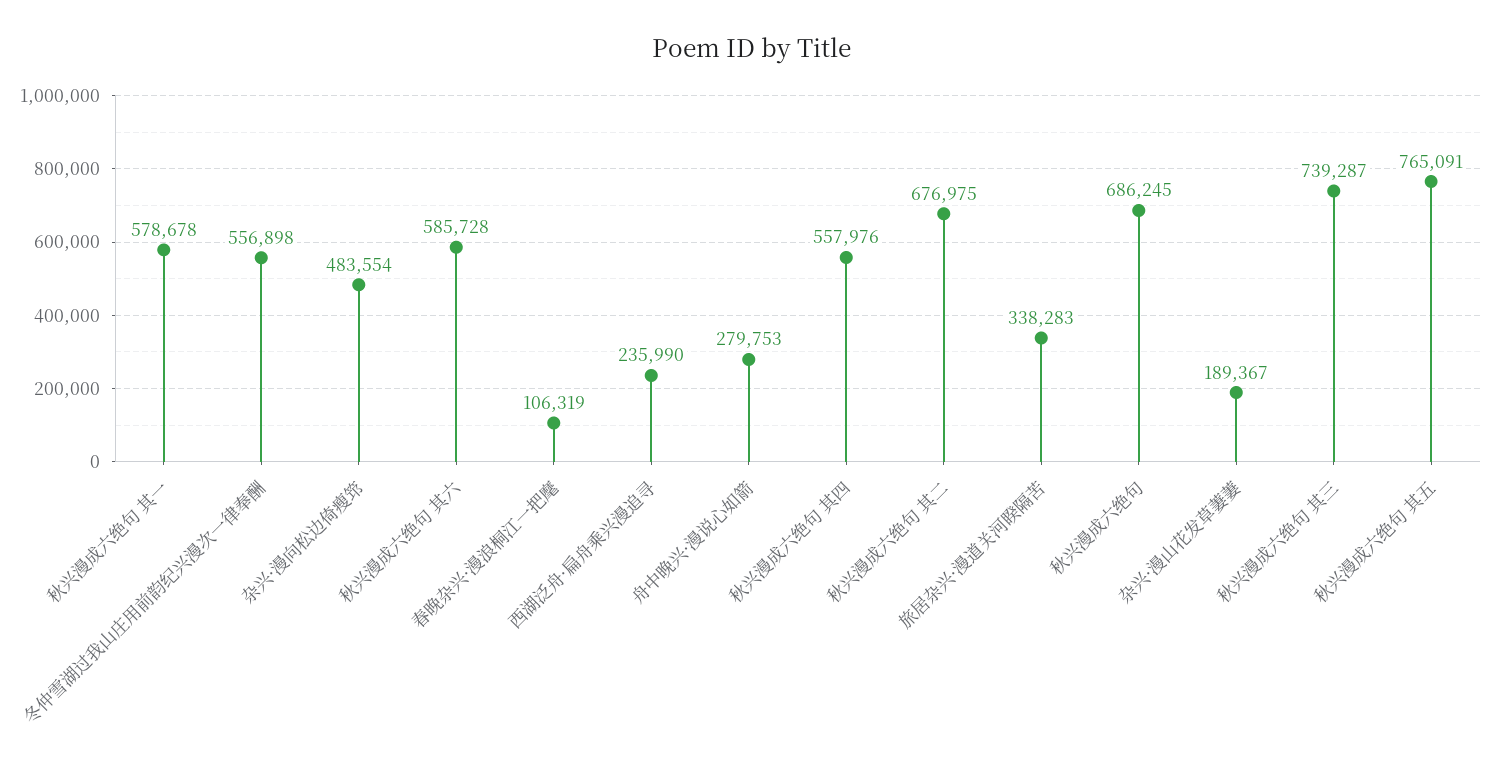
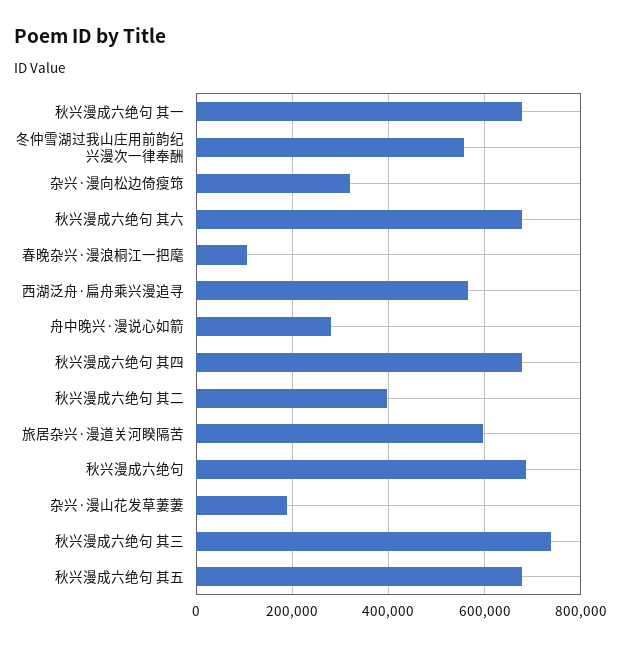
秋兴漫成六绝句 其一: 578678 -> 680000
杂兴·漫向松边倚瘦筇: 483554 -> 320000
秋兴漫成六绝句 其六: 585728 -> 680000
西湖泛舟·扁舟乘兴漫追寻: 235990 -> 560000
秋兴漫成六绝句 其四: 557976 -> 680000
秋兴漫成六绝句 其二: 676975 -> 400000
旅居杂兴·漫道关河睽隔苦: 338283 -> 600000
秋兴漫成六绝句 其五: 765091 -> 680000

